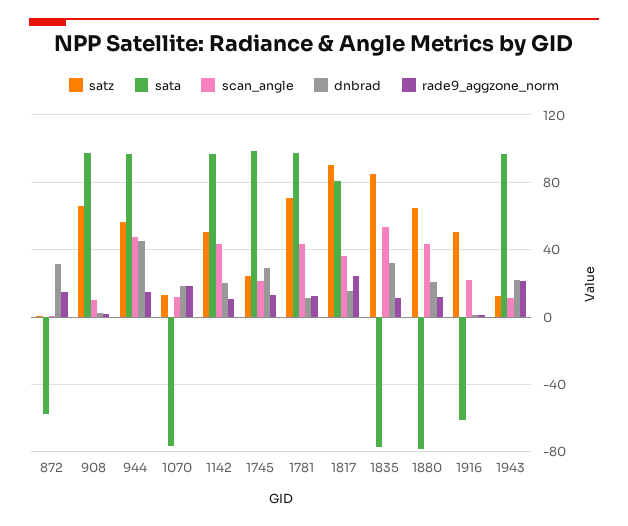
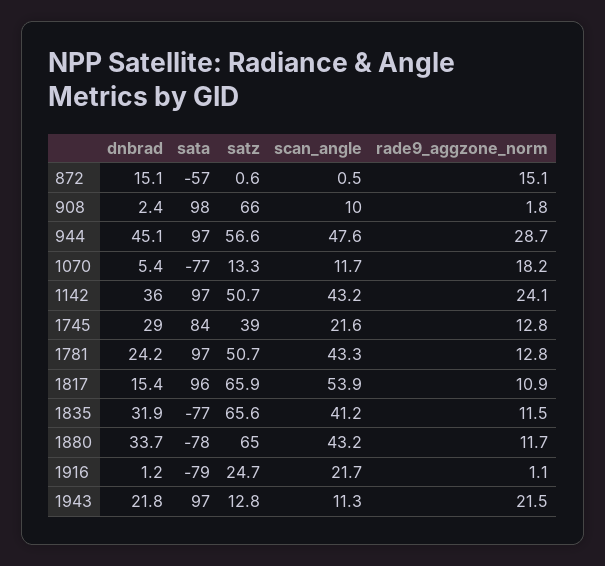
dnbrad, 872: 30 -> 15.1
rade9_aggzone_norm, 944: 15 -> 28.7
dnbrad, 1070: 20 -> 5.4
dnbrad, 1142: 20 -> 36
rade9_aggzone_norm, 1142: 10 -> 24.1
satz, 1745: 25 -> 39
sata, 1745: 100 -> 84
satz, 1781: 70 -> 50.7
dnbrad, 1781: 10 -> 24.2
satz, 1817: 90 -> 65.9
sata, 1817: 80 -> 96
scan_angle, 1817: 35 -> 53.9
rade9_aggzone_norm, 1817: 25 -> 10.9
satz, 1835: 85 -> 65.6
scan_angle, 1835: 55 -> 41.2
dnbrad, 1880: 20 -> 33.7
satz, 1916: 50 -> 24.7
sata, 1916: -60 -> -79

